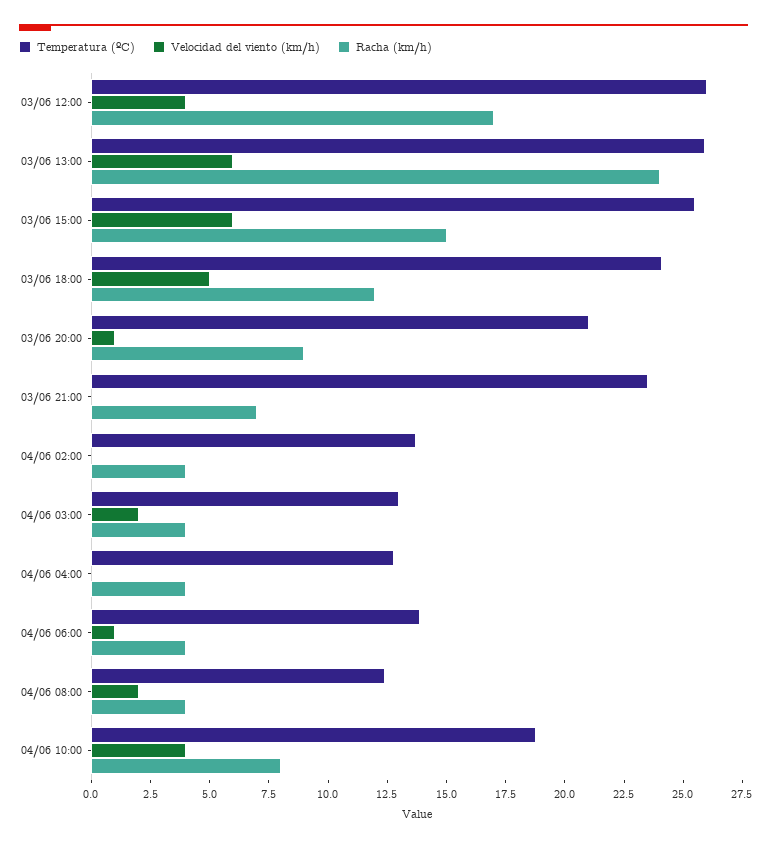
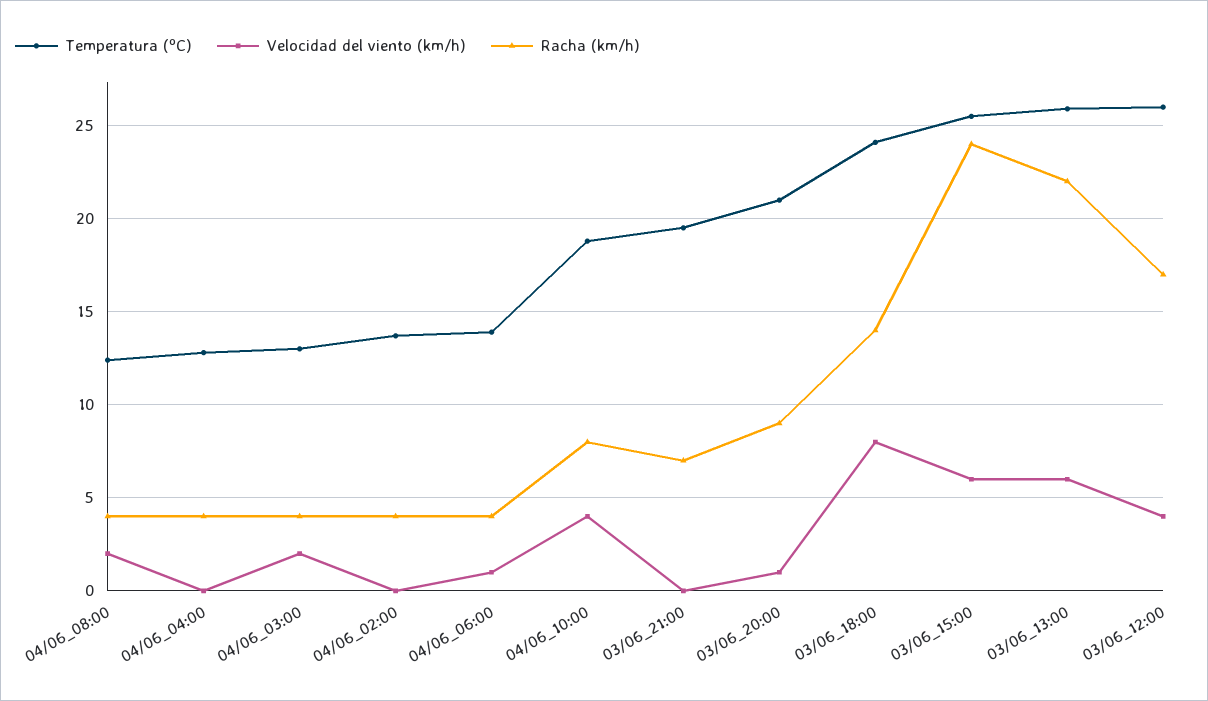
Racha (km/h), 03/06 13:00: 24 -> 22
Racha (km/h), 03/06 15:00: 15 -> 24
Velocidad del viento (km/h), 03/06 18:00: 5 -> 8
Racha (km/h), 03/06 18:00: 12 -> 14
Temperatura (ºC), 03/06 21:00: 23.5 -> 19.5

